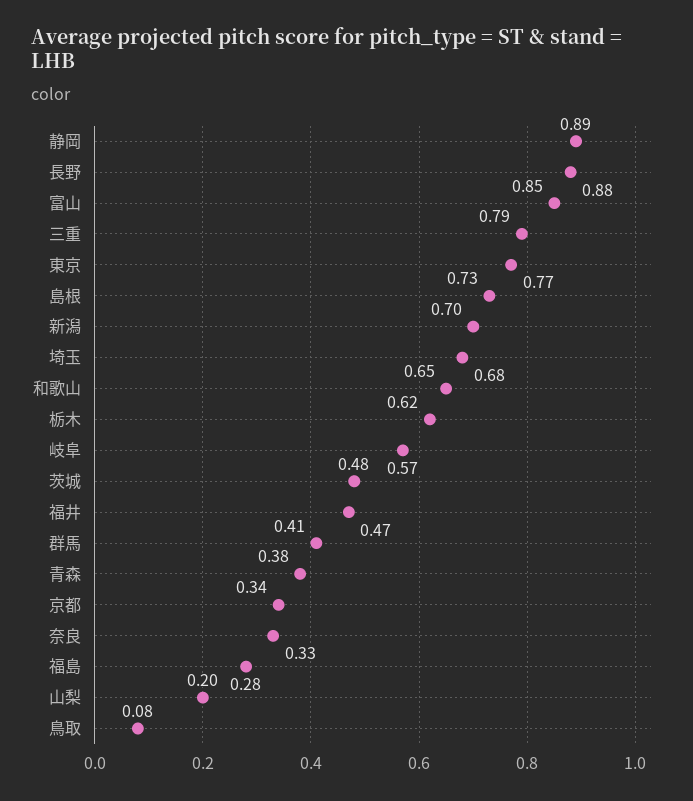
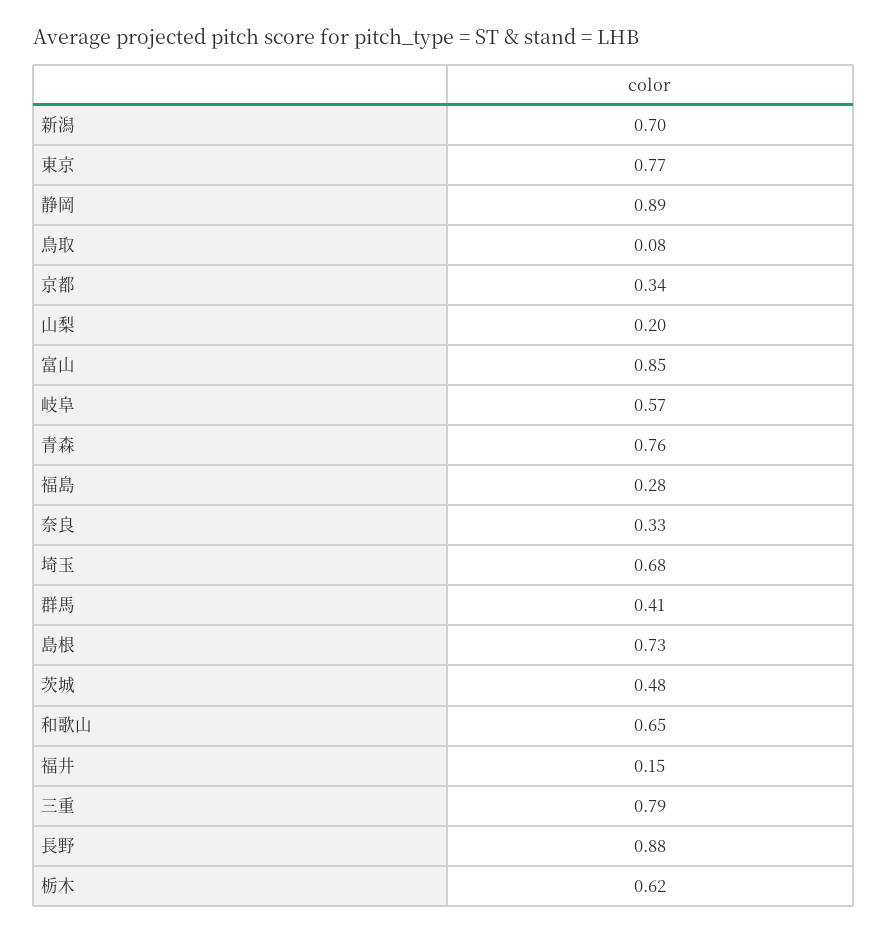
福井: 0.47 -> 0.15
青森: 0.38 -> 0.76

